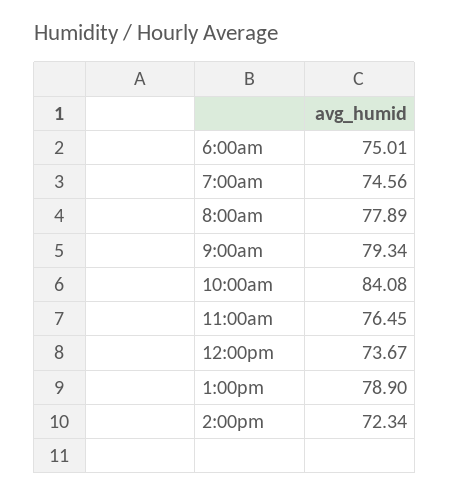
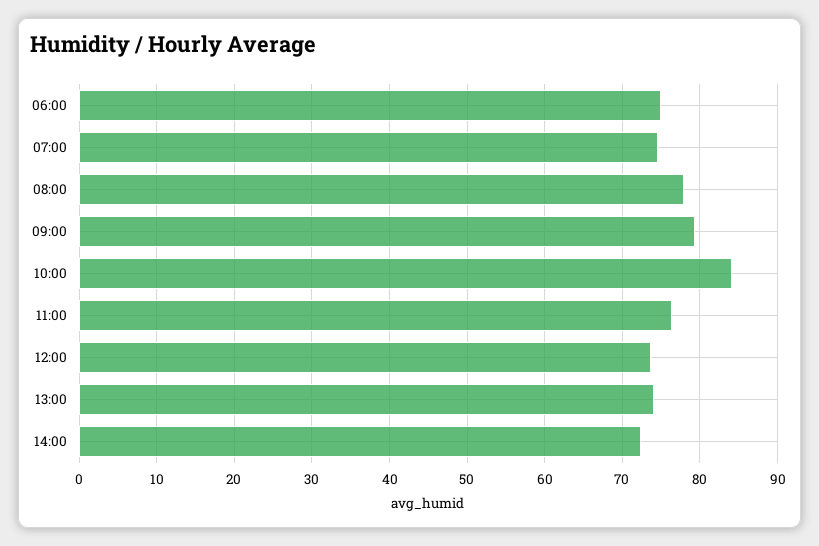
1:00pm: 78.9 -> 74

